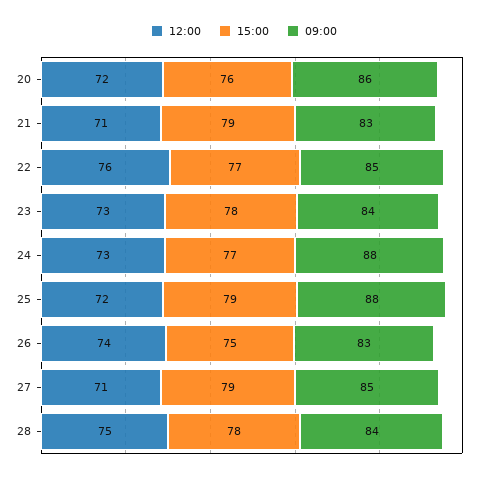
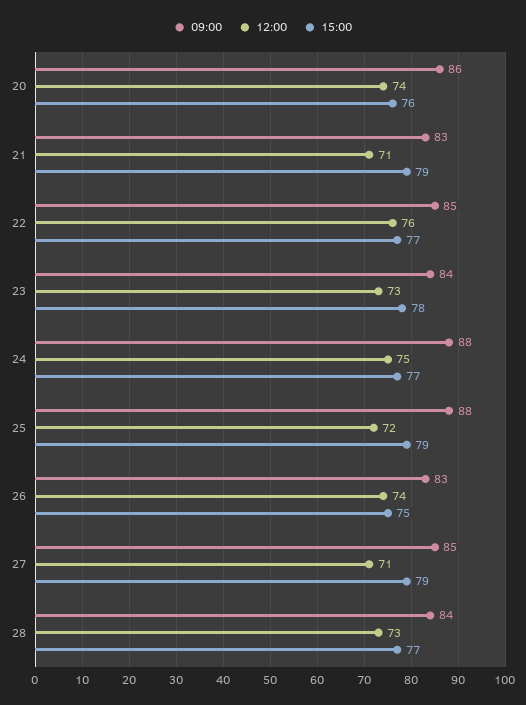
12:00, 20: 72 -> 74
12:00, 24: 73 -> 75
12:00, 28: 75 -> 73
15:00, 28: 78 -> 77

